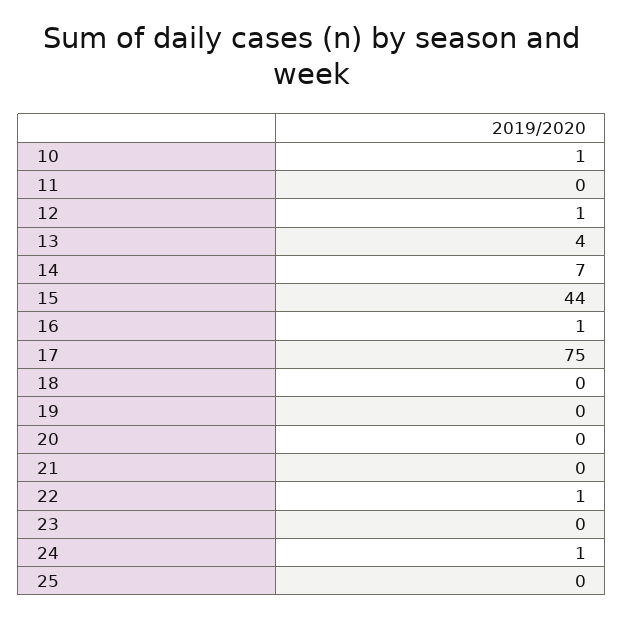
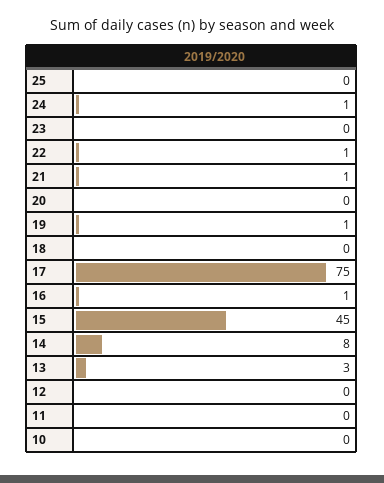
10: 1 -> 0
12: 1 -> 0
13: 4 -> 3
14: 7 -> 8
15: 44 -> 45
19: 0 -> 1
21: 0 -> 1

